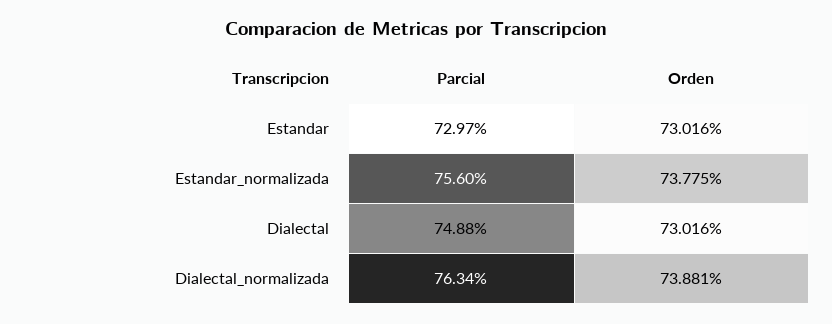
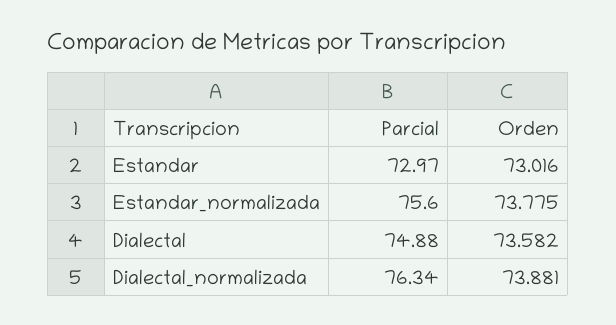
Orden, Dialectal: 73.016 -> 73.582

